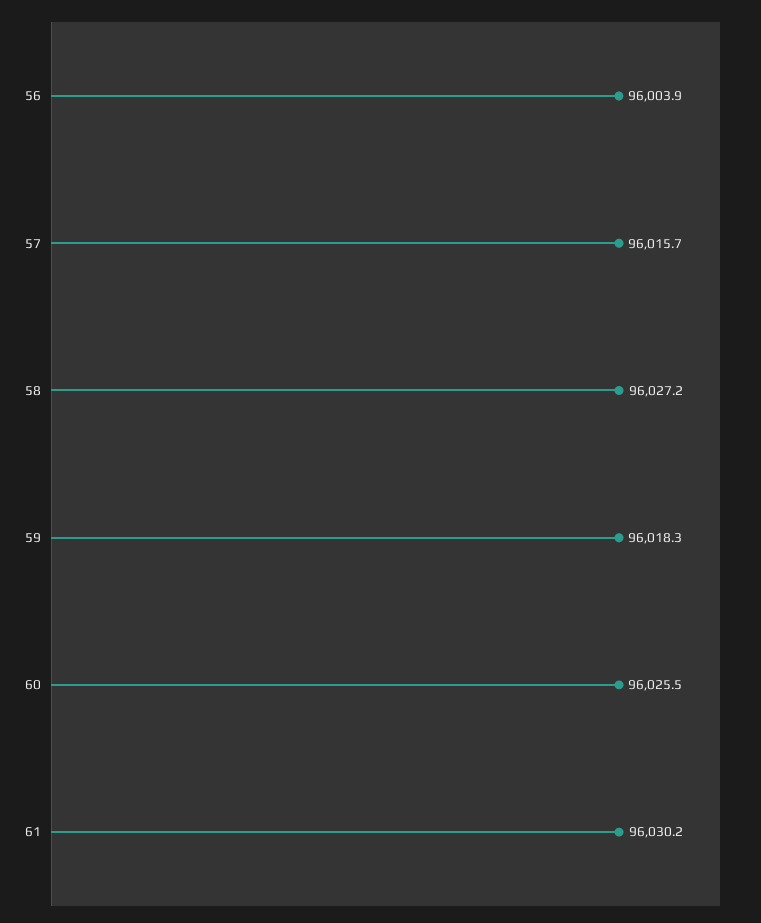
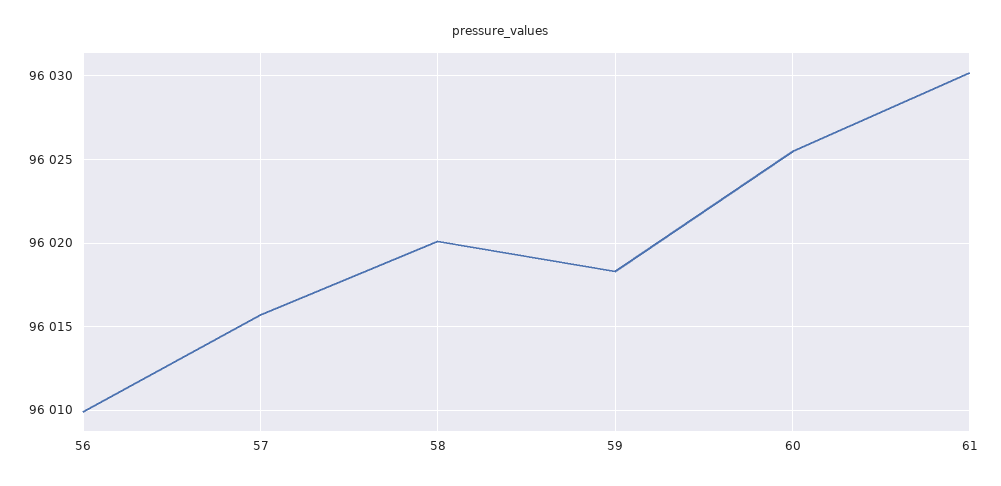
56: 96003.9 -> 96010
58: 96027.2 -> 96020

